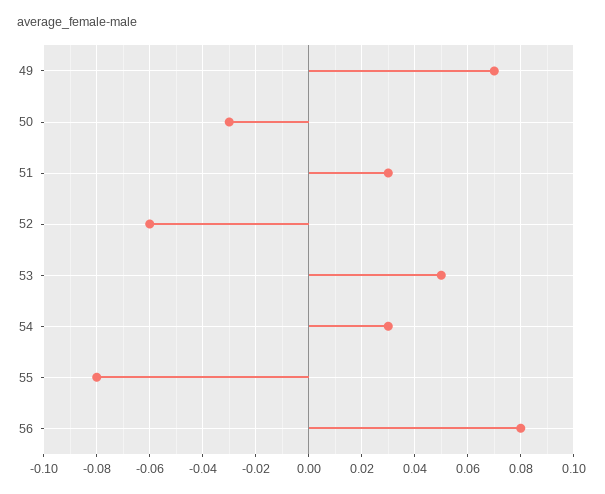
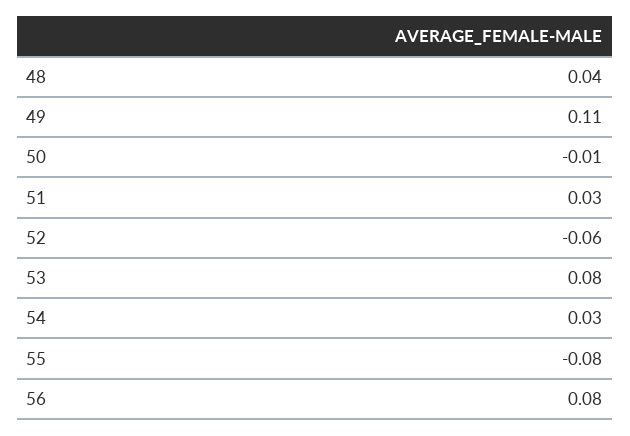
49: 0.07 -> 0.11
50: -0.03 -> -0.01
53: 0.05 -> 0.08
48: none -> 0.04

